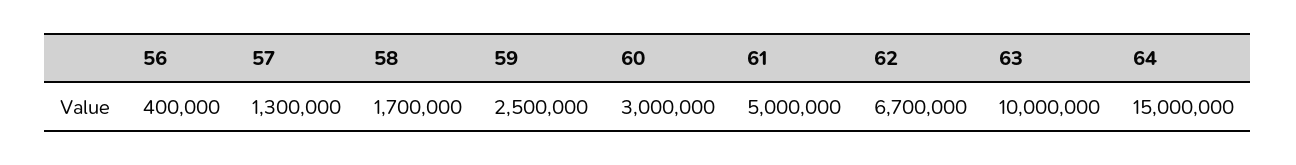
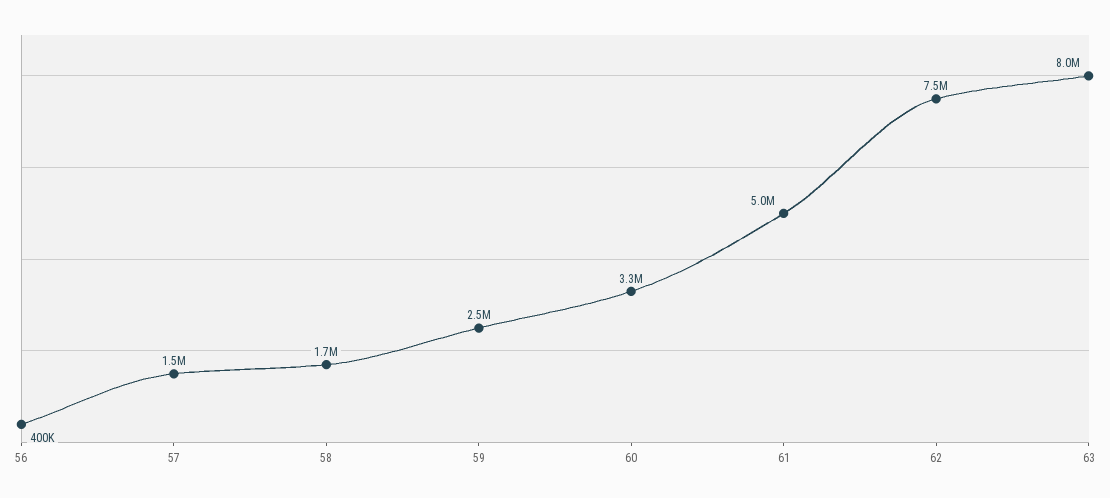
57: 1300000 -> 1500000
60: 3000000 -> 3300000
62: 6700000 -> 7500000
63: 10000000 -> 8000000
64: 15000000 -> none

